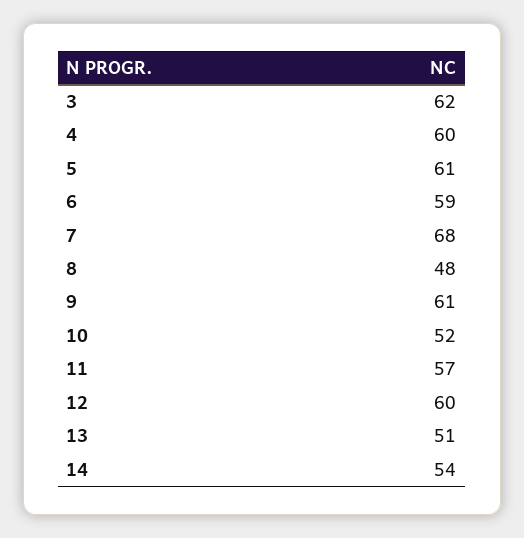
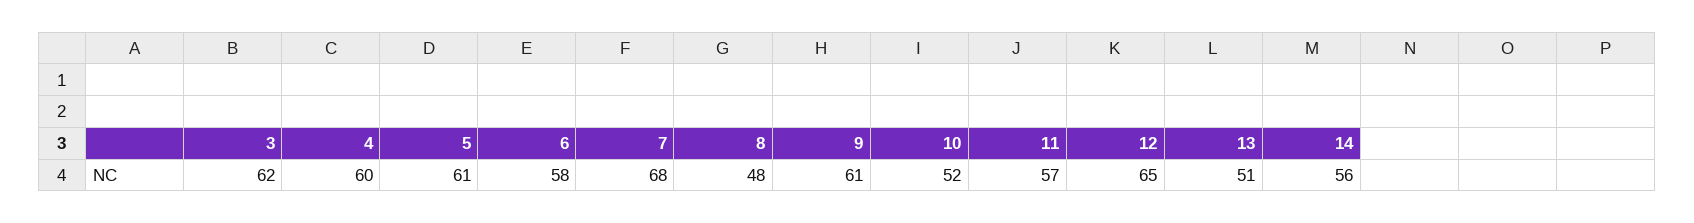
6: 59 -> 58
12: 60 -> 65
14: 54 -> 56

